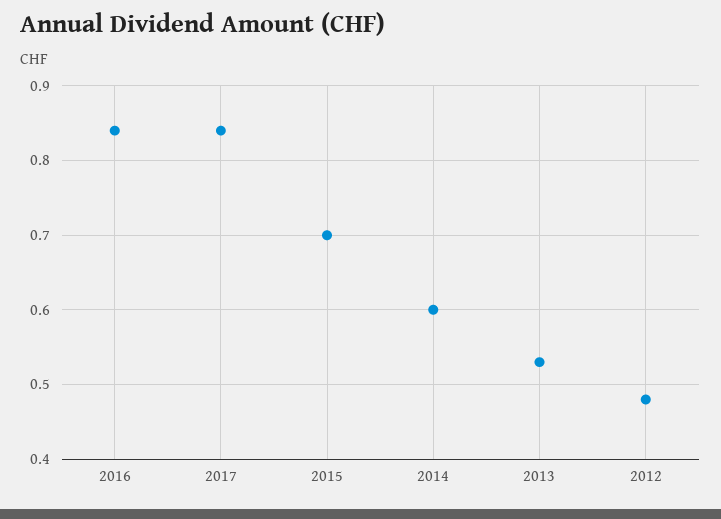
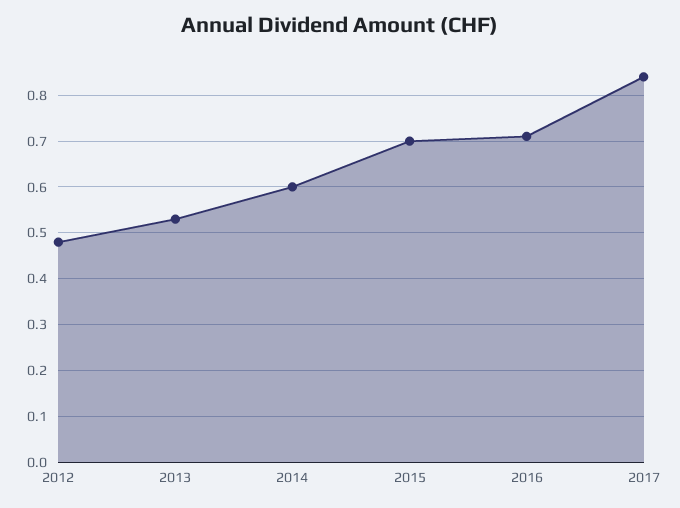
2016: 0.84 -> 0.7

